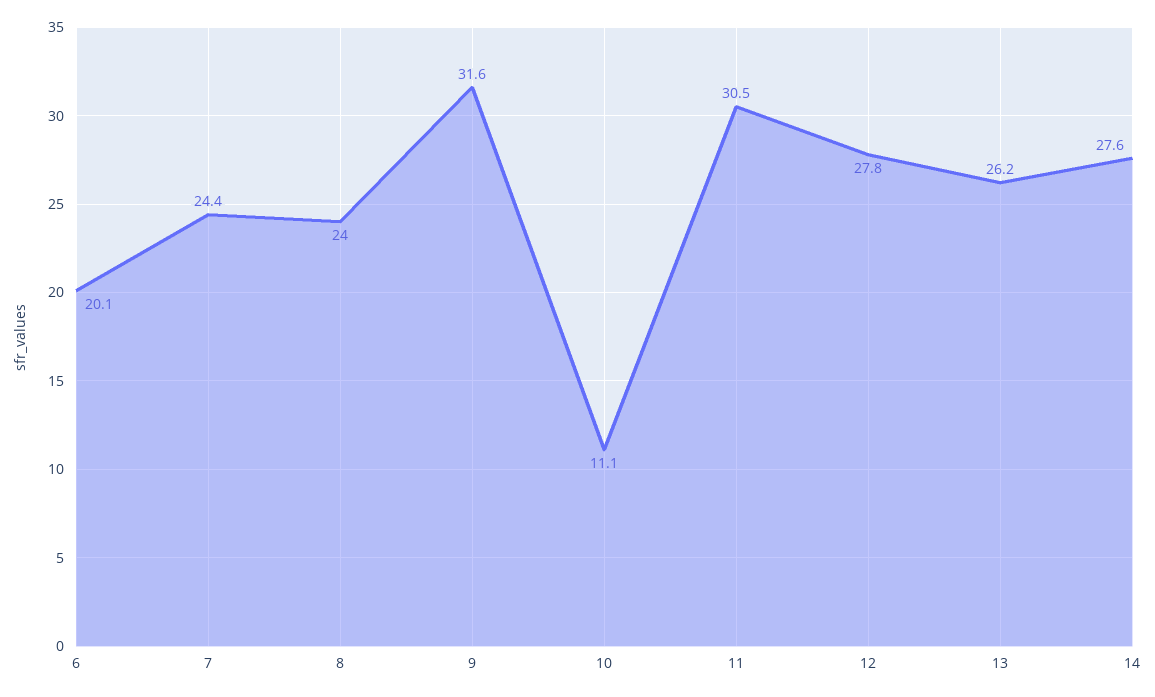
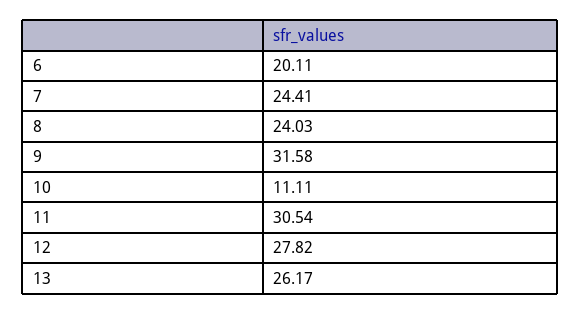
14: 27.6 -> none

